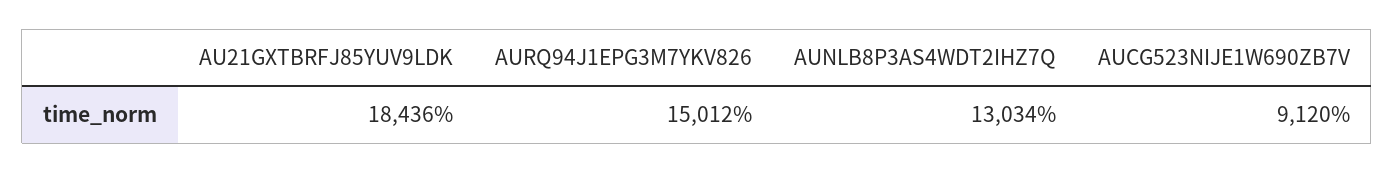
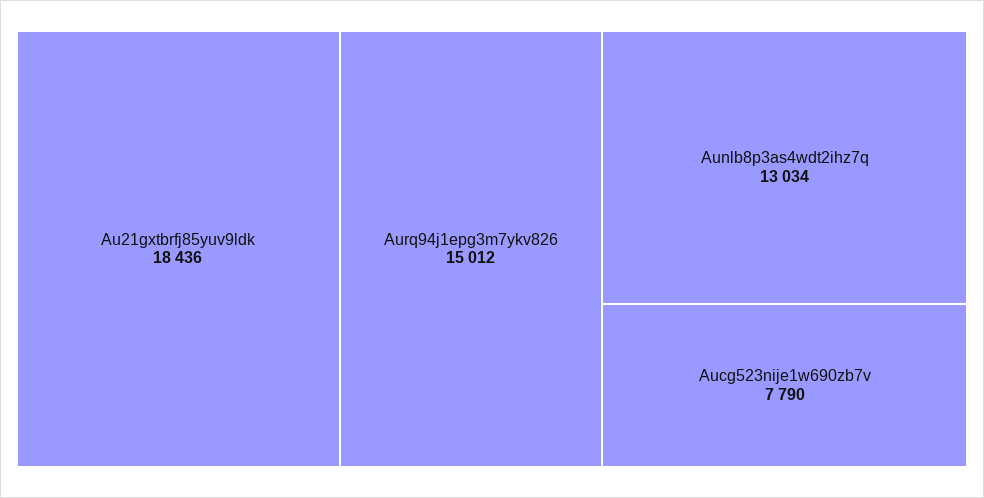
AUCG523NIJE1W690ZB7V: 9120 -> 7790

